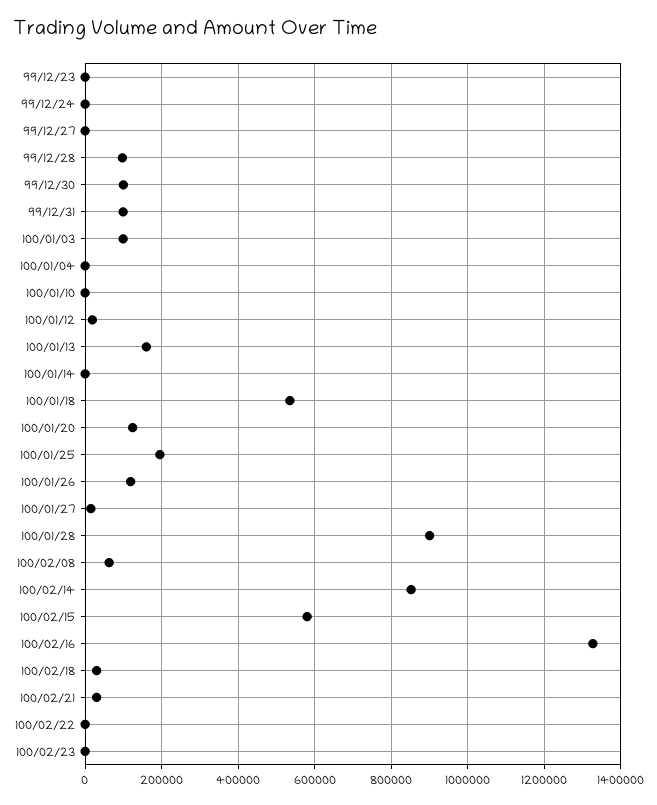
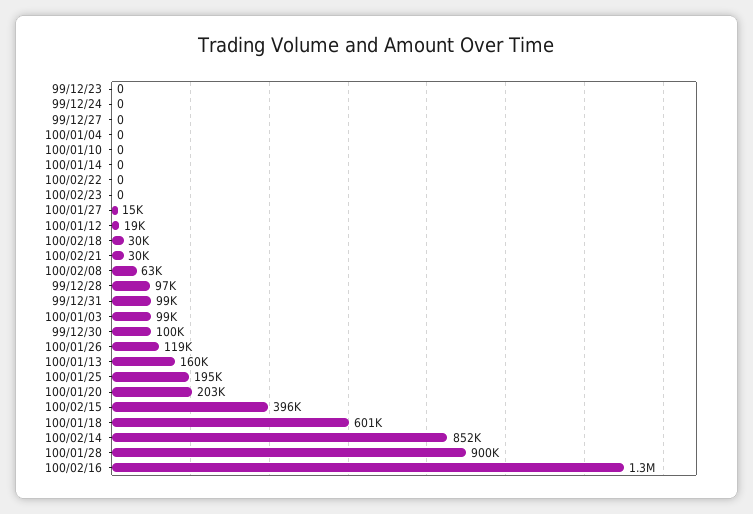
100/01/18: 540000 -> 601000
100/01/20: 120000 -> 203000
100/02/15: 580000 -> 396000

